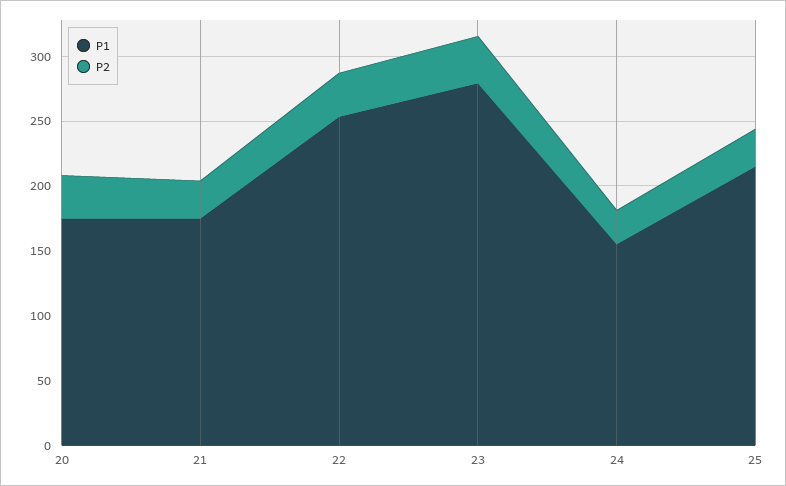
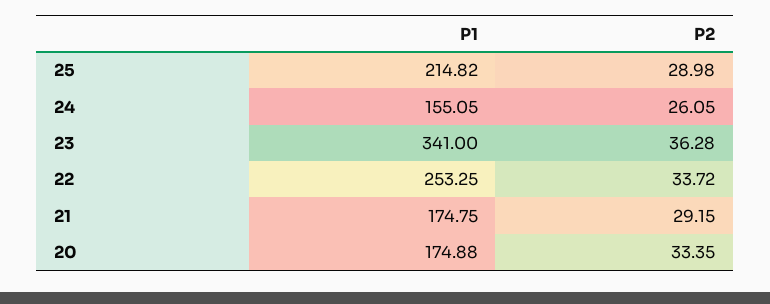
P1, 23: 280 -> 341

